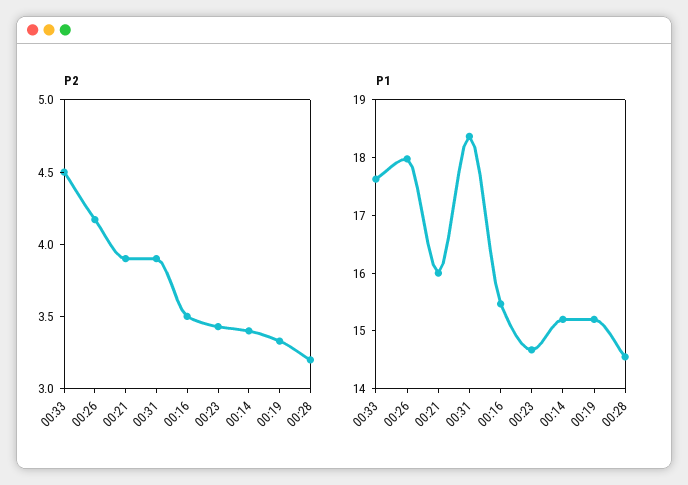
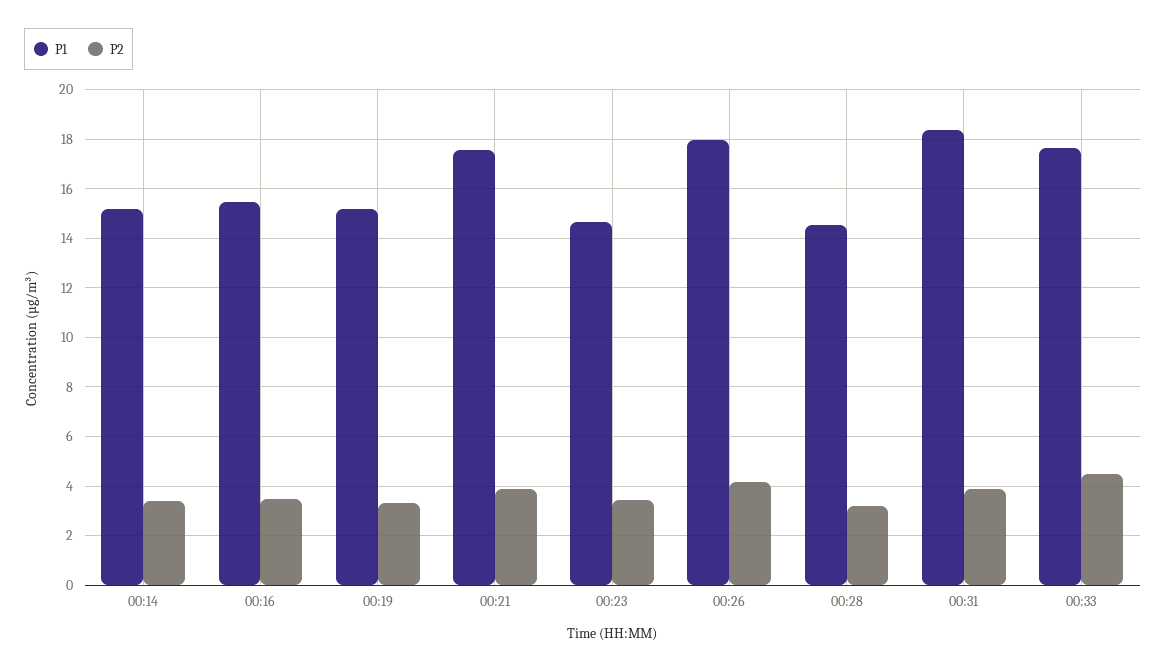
P1, 00:21: 16 -> 17.5

